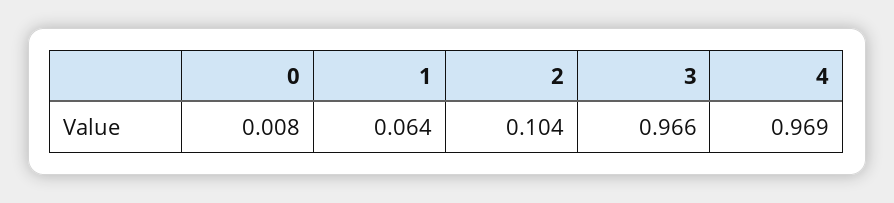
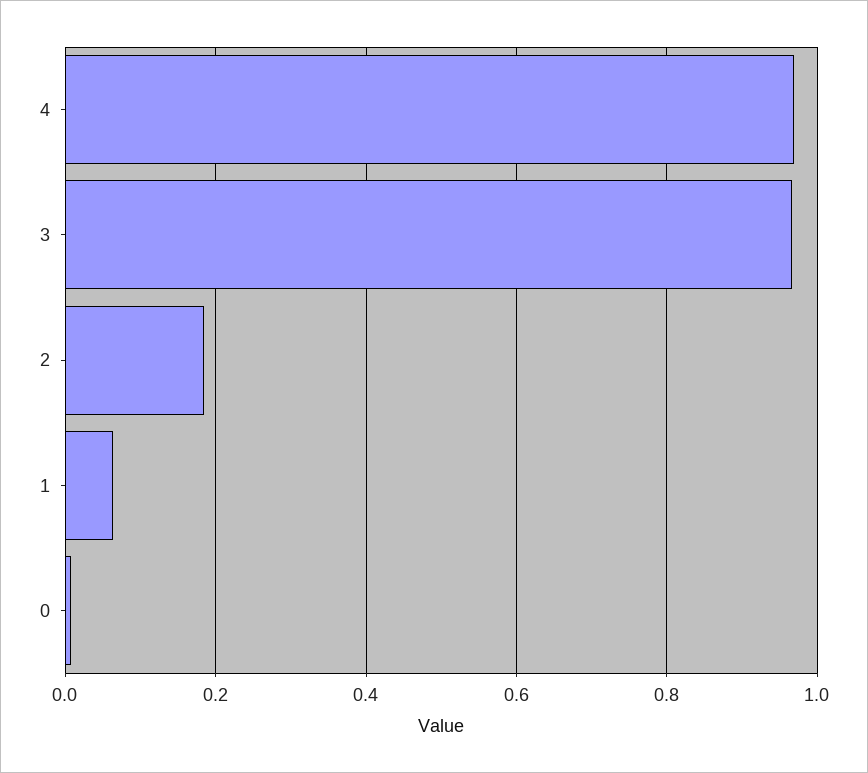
2: 0.104 -> 0.18

